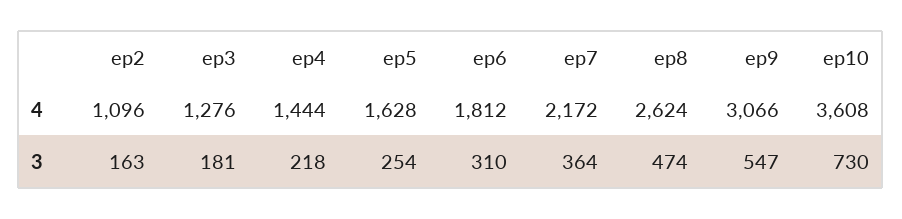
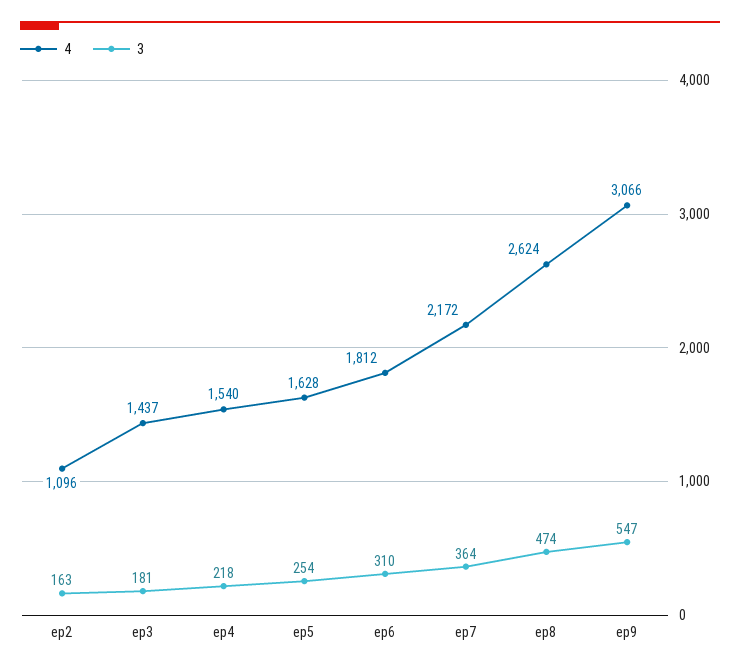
4, ep3: 1276 -> 1437
4, ep4: 1444 -> 1540
4, ep10: 3608 -> none
3, ep10: 730 -> none

